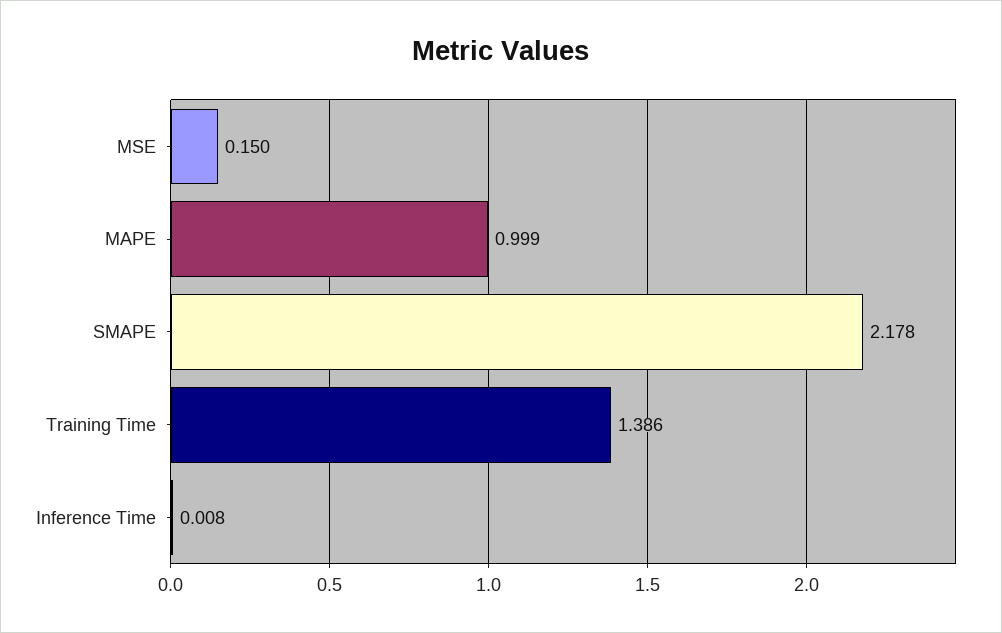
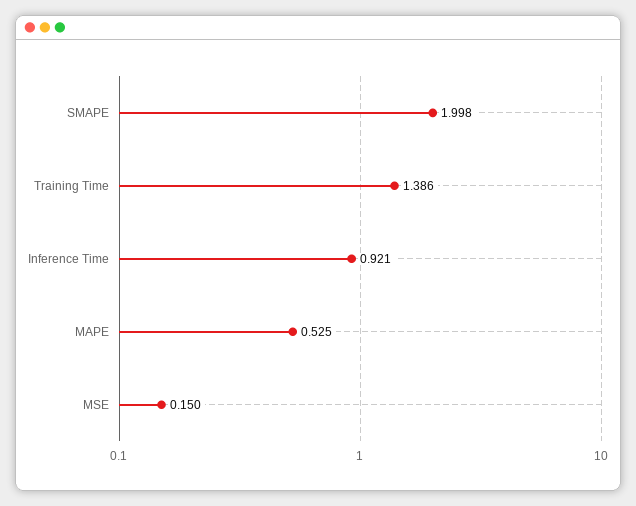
MAPE: 0.999 -> 0.525
SMAPE: 2.178 -> 1.998
Inference Time: 0.008 -> 0.921

